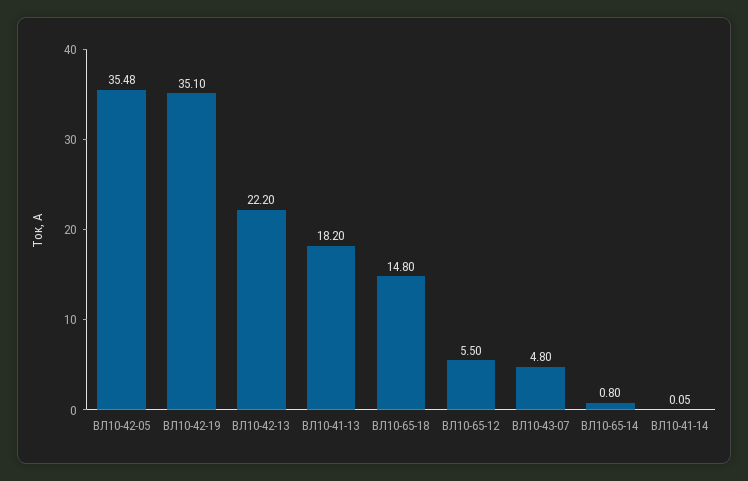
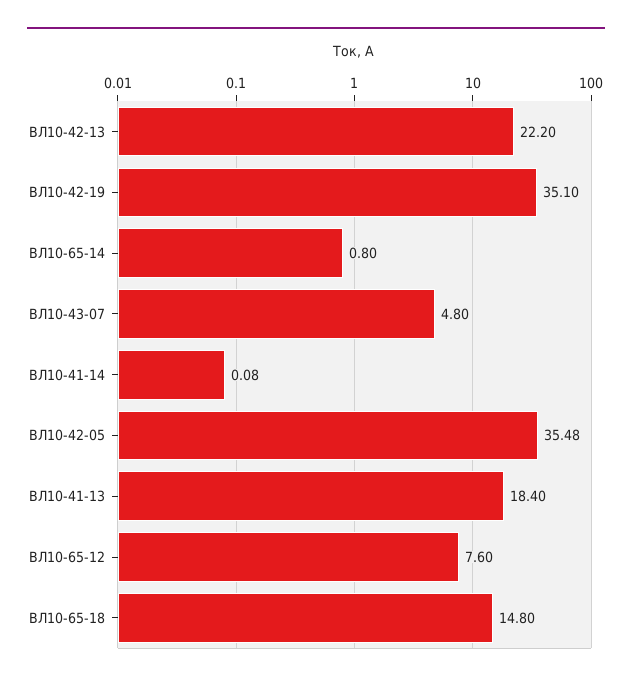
ВЛ10-41-13: 18.2 -> 18.4
ВЛ10-65-12: 5.5 -> 7.6
ВЛ10-41-14: 0.05 -> 0.08

